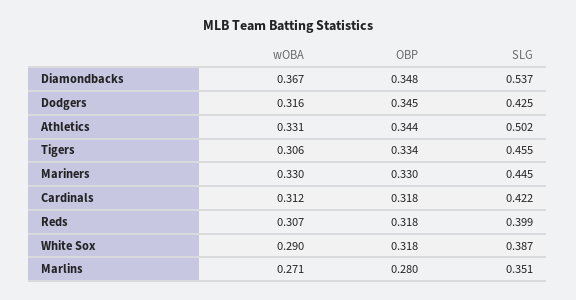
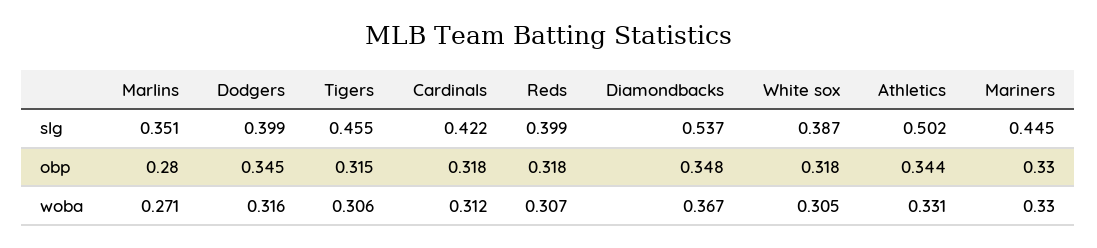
SLG, Dodgers: 0.425 -> 0.399
OBP, Tigers: 0.334 -> 0.315
wOBA, White Sox: 0.29 -> 0.305

